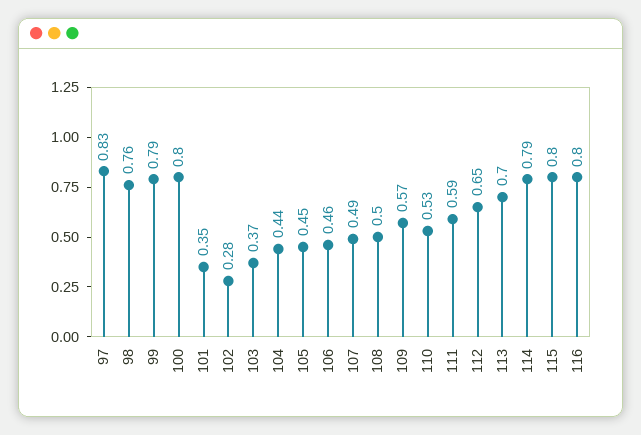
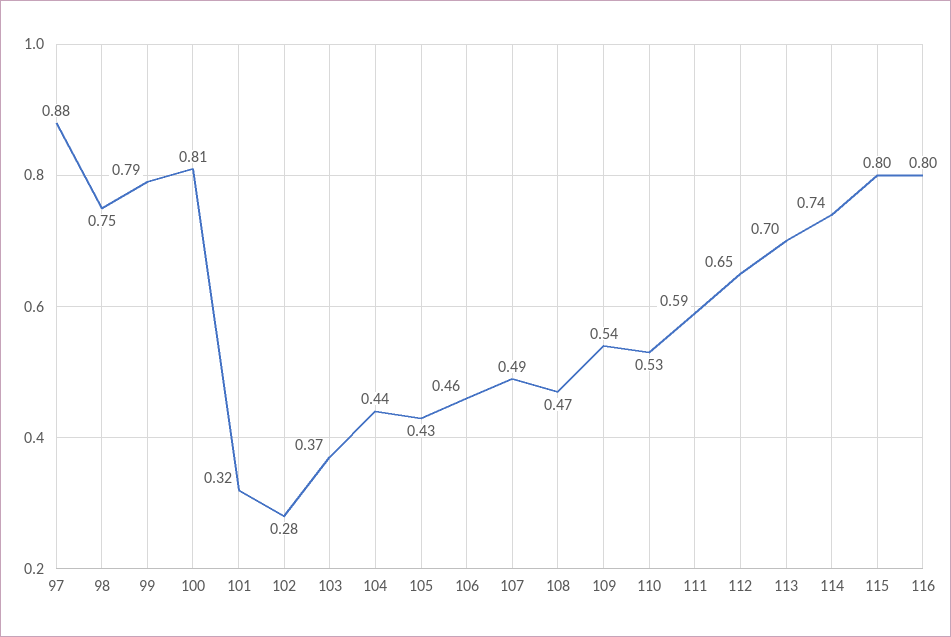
97: 0.83 -> 0.88
98: 0.76 -> 0.75
100: 0.8 -> 0.81
101: 0.35 -> 0.32
105: 0.45 -> 0.43
108: 0.5 -> 0.47
109: 0.57 -> 0.54
114: 0.79 -> 0.74

